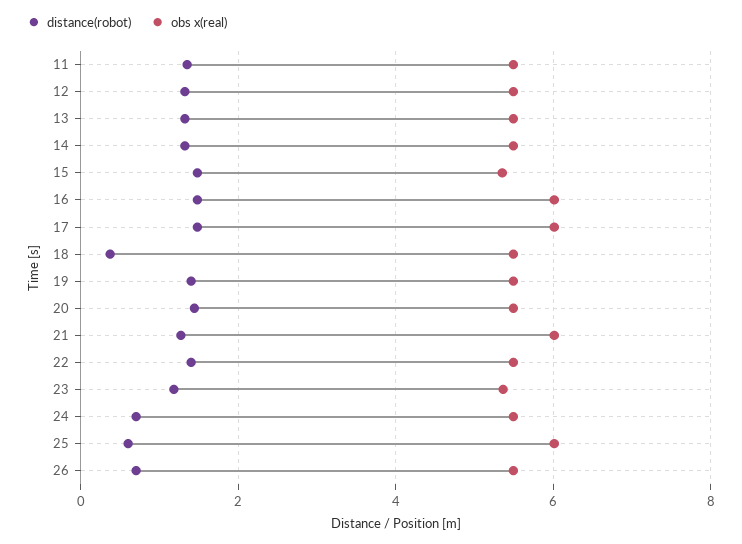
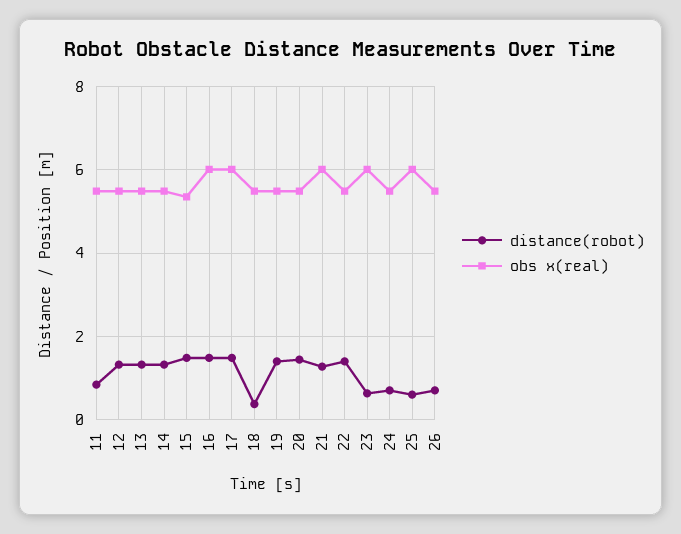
distance(robot), 11: 1.4 -> 0.8
distance(robot), 23: 1.2 -> 0.6
obs x(real), 23: 5.4 -> 6

